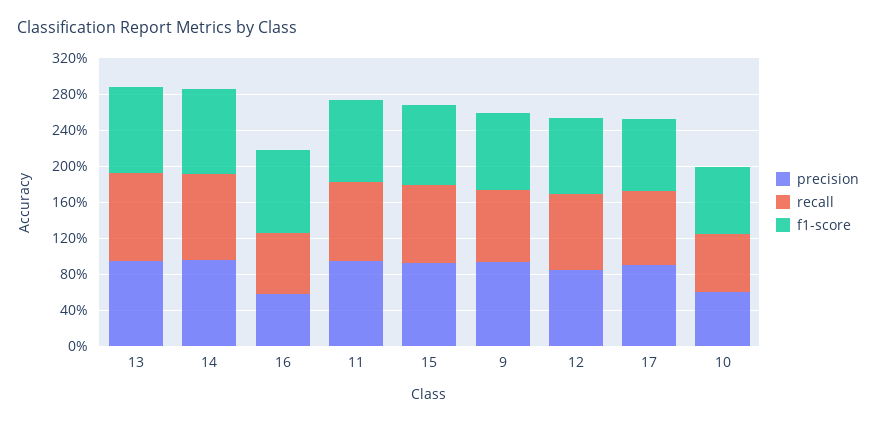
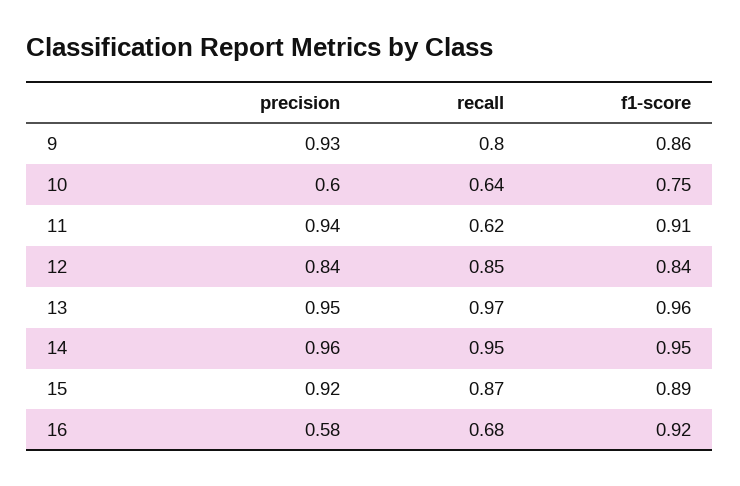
recall, 11: 0.9 -> 0.62
precision, 17: 0.9 -> none
recall, 17: 0.8 -> none
f1-score, 17: 0.8 -> none

